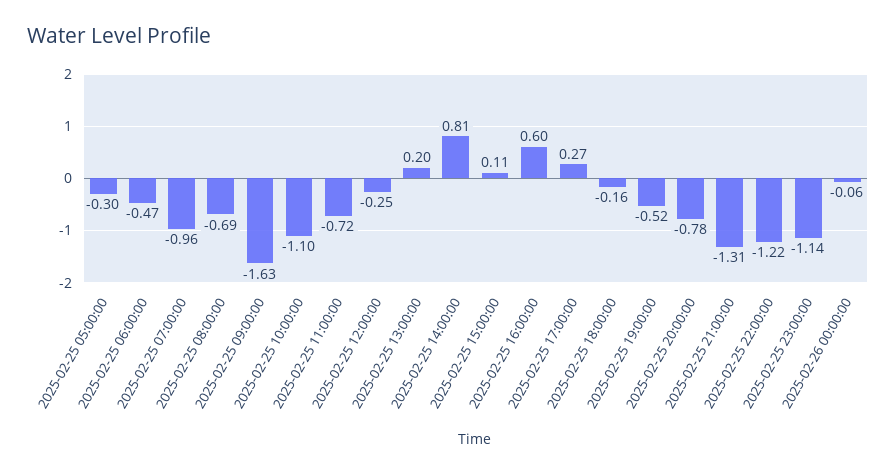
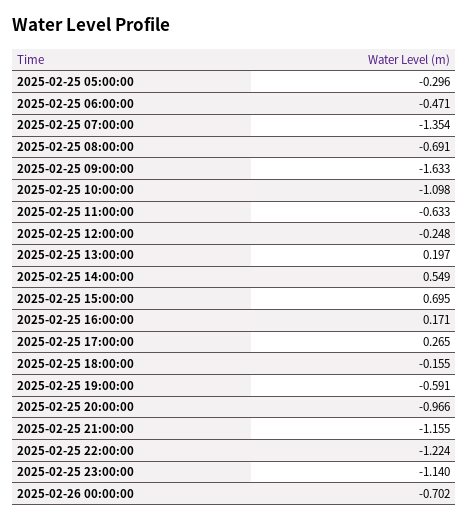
2025-02-25 07:00:00: -0.96 -> -1.354
2025-02-25 11:00:00: -0.72 -> -0.633
2025-02-25 14:00:00: 0.81 -> 0.549
2025-02-25 15:00:00: 0.11 -> 0.695
2025-02-25 16:00:00: 0.6 -> 0.171
2025-02-25 19:00:00: -0.52 -> -0.591
2025-02-25 20:00:00: -0.78 -> -0.966
2025-02-25 21:00:00: -1.31 -> -1.155
2025-02-26 00:00:00: -0.06 -> -0.702

